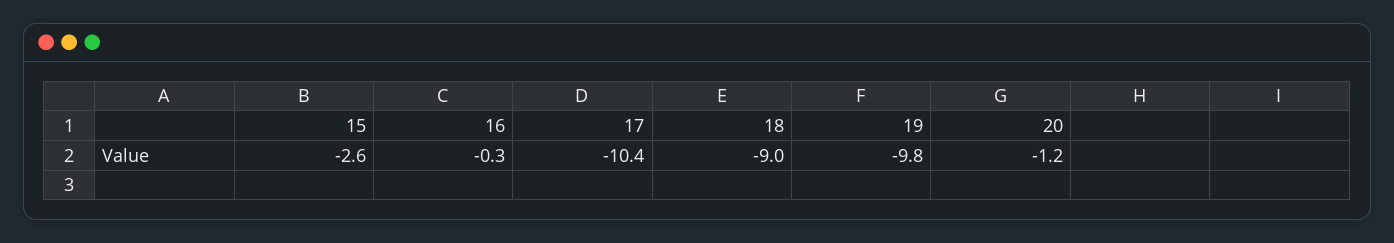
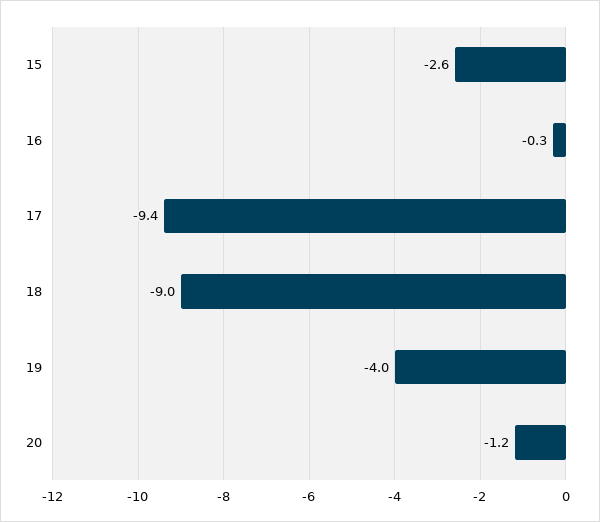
17: -10.4 -> -9.4
19: -9.8 -> -4

